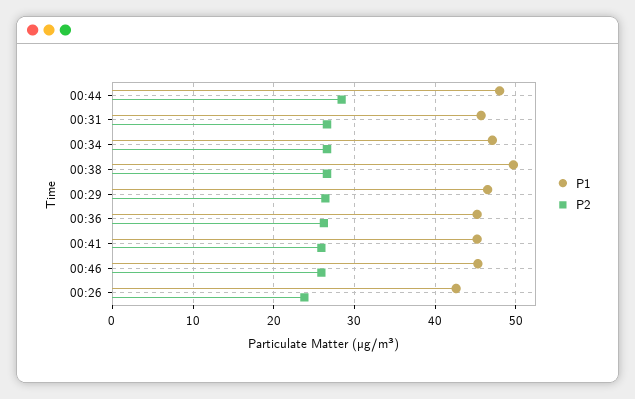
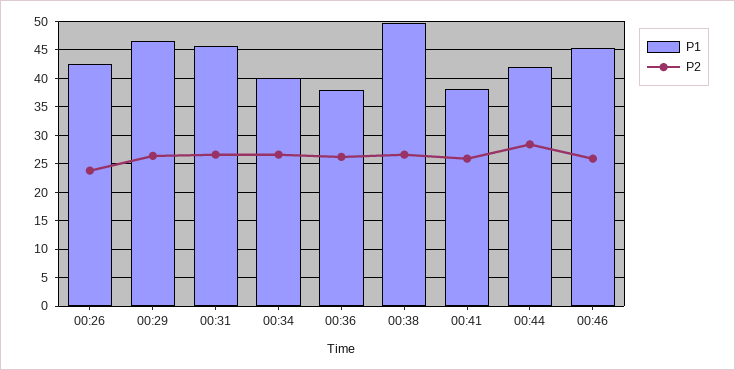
P1, 00:44: 48 -> 42.5
P1, 00:34: 47 -> 40
P1, 00:36: 45 -> 37.5
P1, 00:41: 45 -> 37.5

